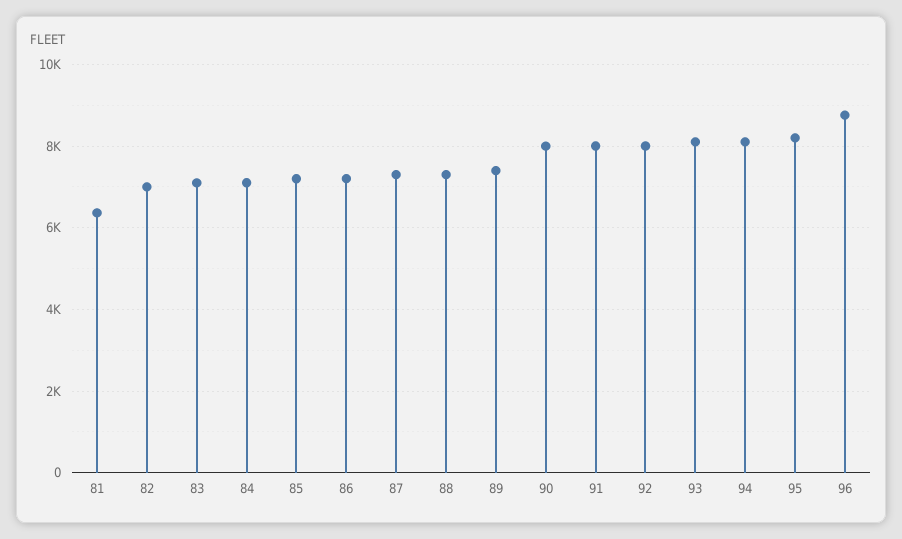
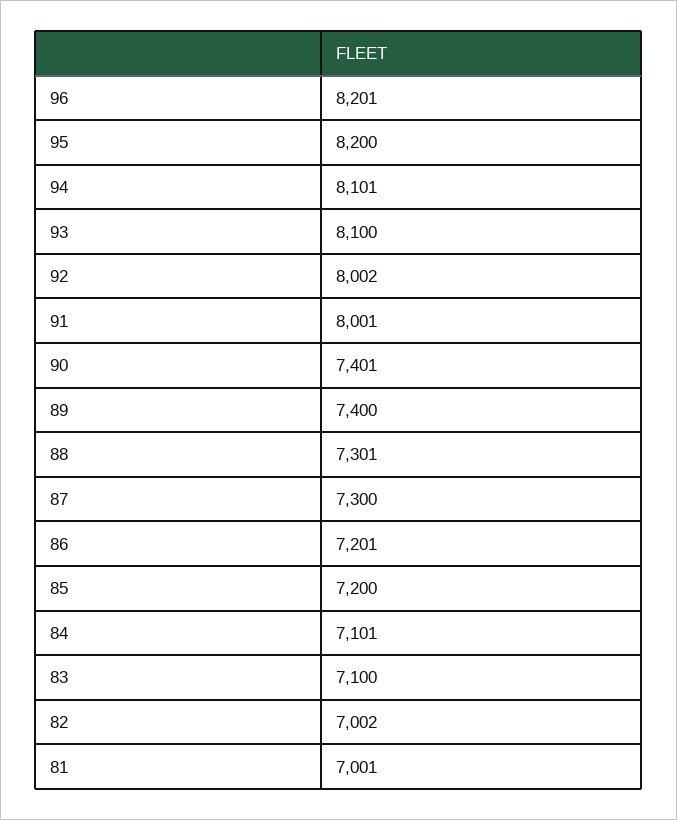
81: 6400 -> 7001
90: 8000 -> 7401
96: 8800 -> 8201

